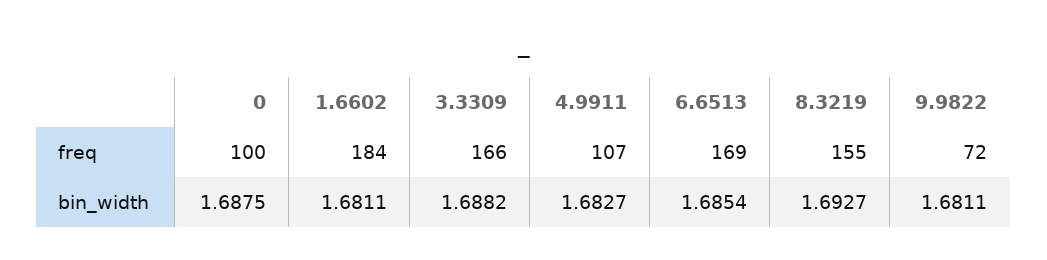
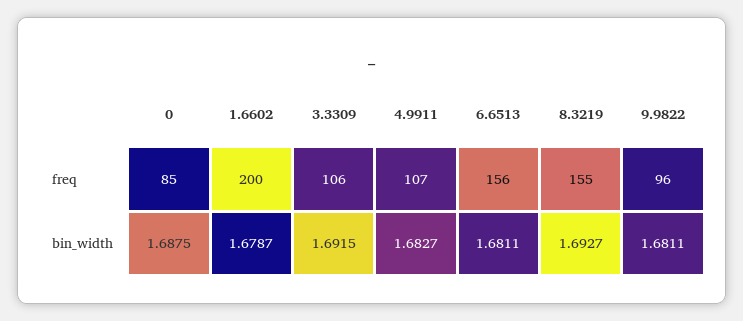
0, freq: 100 -> 85
1.6602, freq: 184 -> 200
3.3309, freq: 166 -> 106
6.6513, freq: 169 -> 156
9.9822, freq: 72 -> 96
1.6602, bin_width: 1.6811 -> 1.6787
3.3309, bin_width: 1.6882 -> 1.6915
6.6513, bin_width: 1.6854 -> 1.6811

